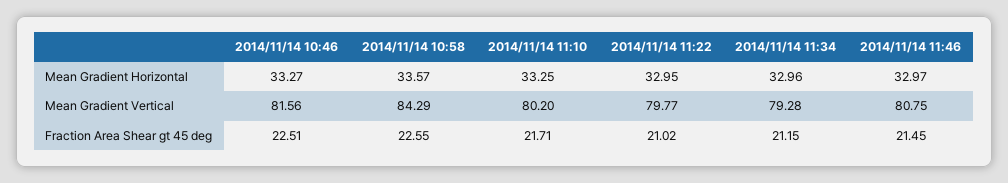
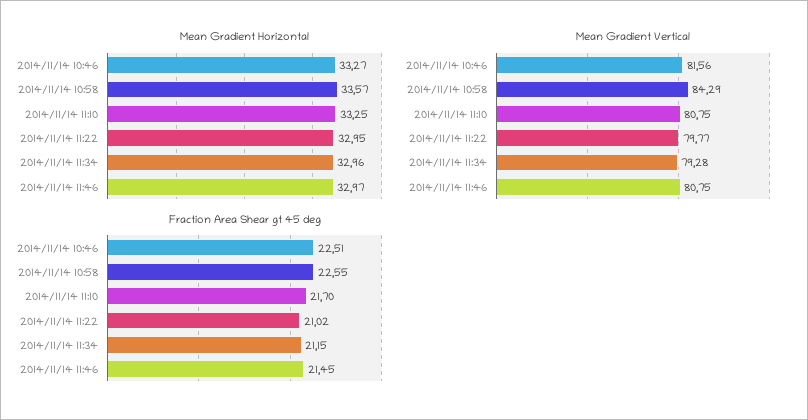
Mean Gradient Vertical, 2014/11/14 11:10: 80.2 -> 80.75
Fraction Area Shear gt 45 deg, 2014/11/14 11:10: 21.71 -> 21.7

